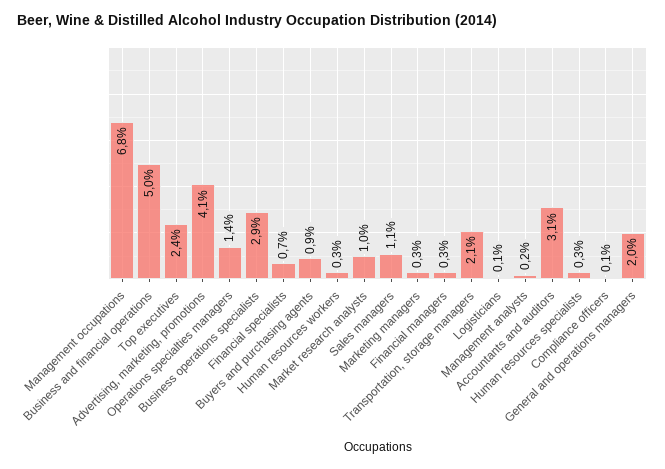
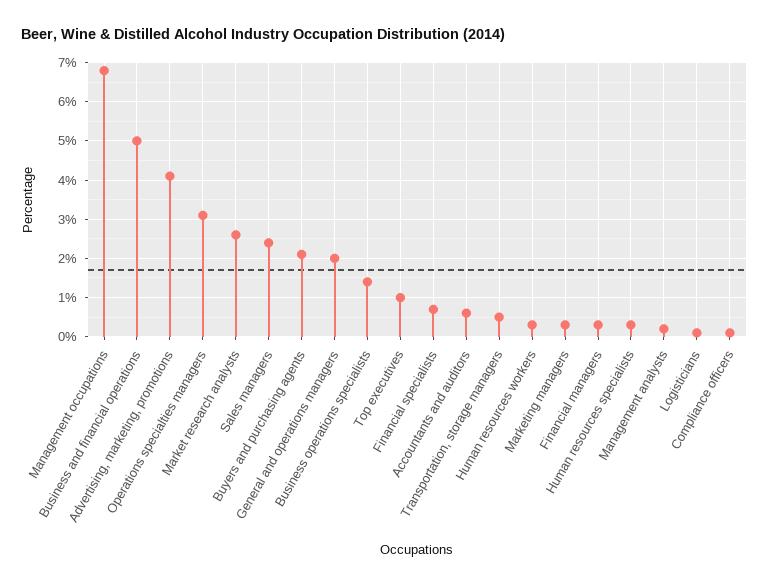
Top executives: 2.4 -> 1
Operations specialties managers: 1.4 -> 3
Business operations specialists: 2.9 -> 1.5
Buyers and purchasing agents: 0.9 -> 2
Market research analysts: 1 -> 2.5
Sales managers: 1.1 -> 2.5
Transportation, storage managers: 2.1 -> 0.5
Accountants and auditors: 3.1 -> 0.5

